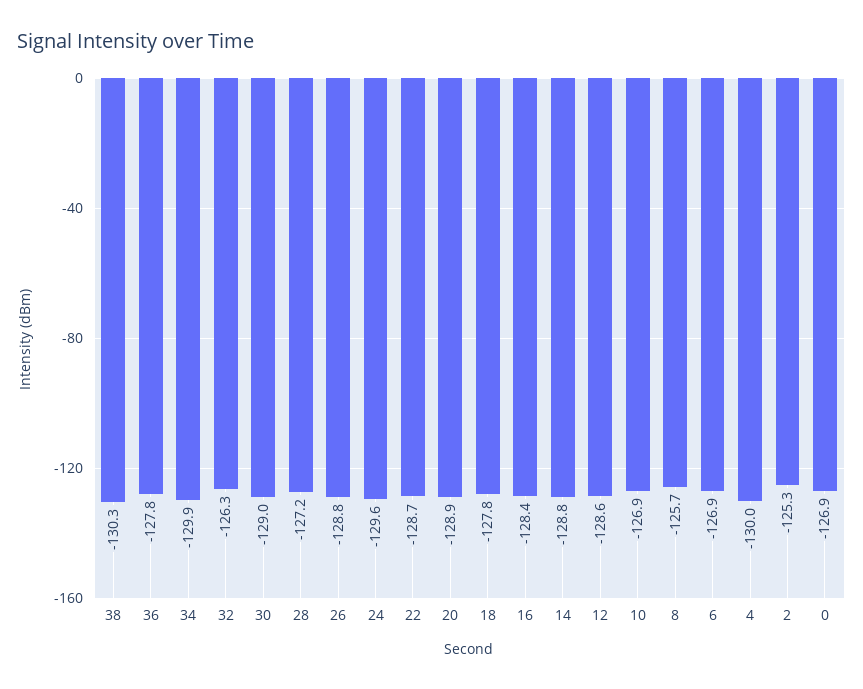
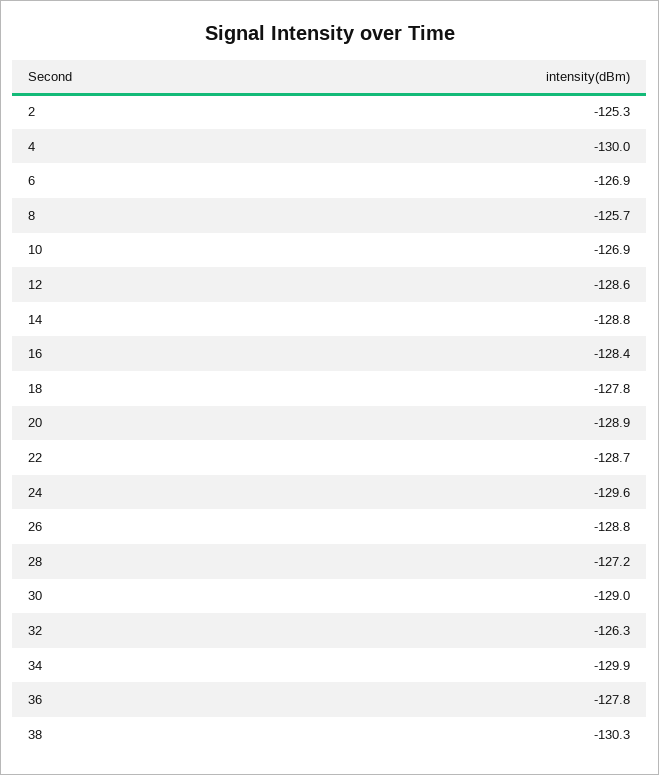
0: -126.9 -> none

